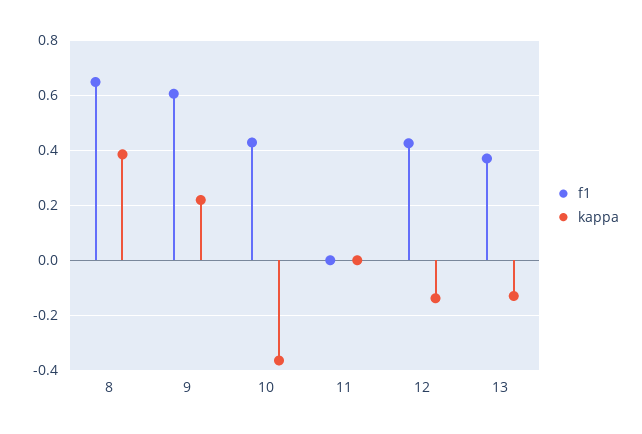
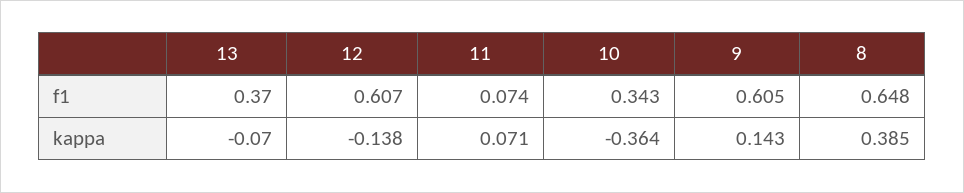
kappa, 9: 0.225 -> 0.143
f1, 10: 0.425 -> 0.343
f1, 11: 0 -> 0.074
kappa, 11: 0 -> 0.071
f1, 12: 0.425 -> 0.607
kappa, 13: -0.125 -> -0.07

